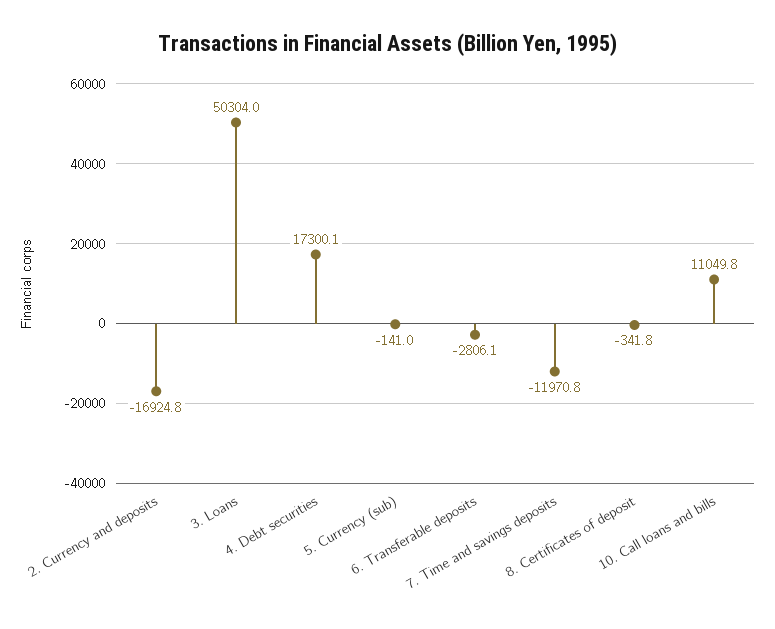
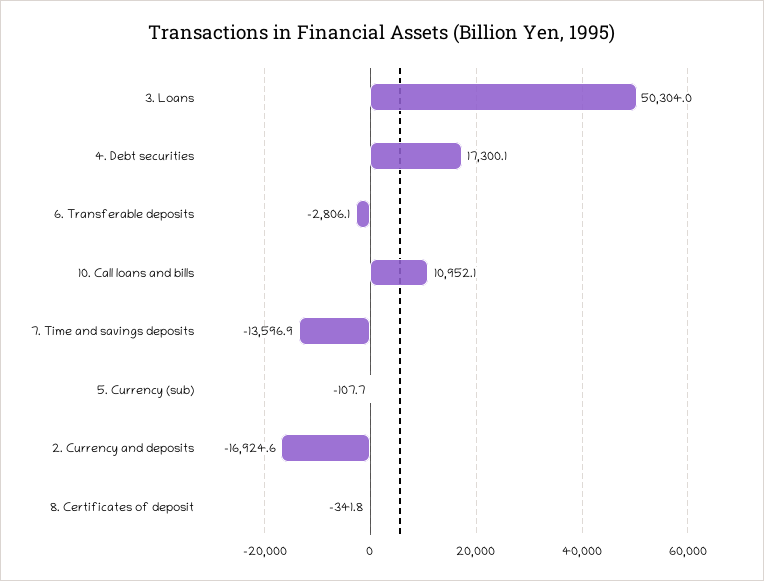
2. Currency and deposits: -16924.8 -> -16924.6
5. Currency (sub): -141 -> -107.7
7. Time and savings deposits: -11970.8 -> -13596.9
10. Call loans and bills: 11049.8 -> 10952.1

